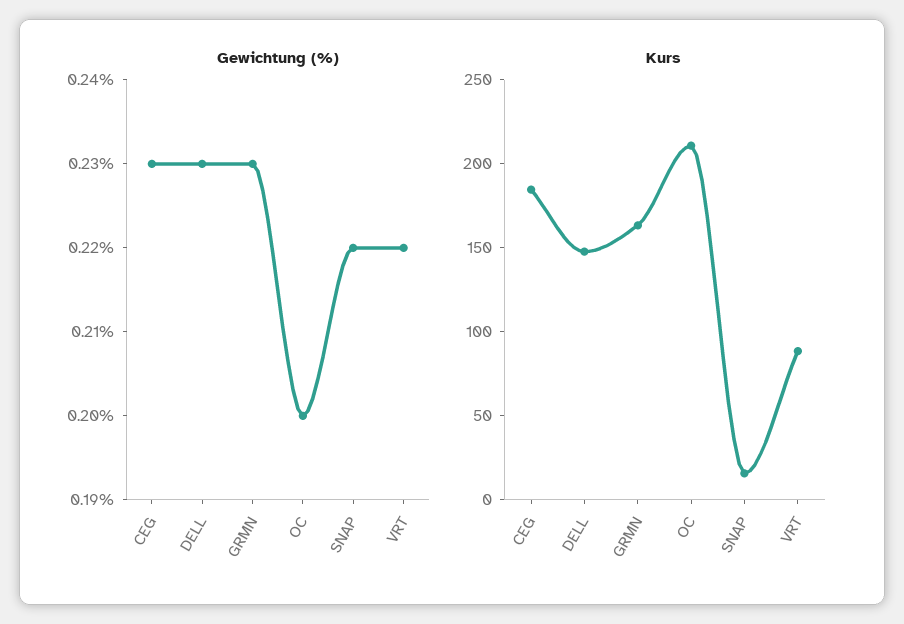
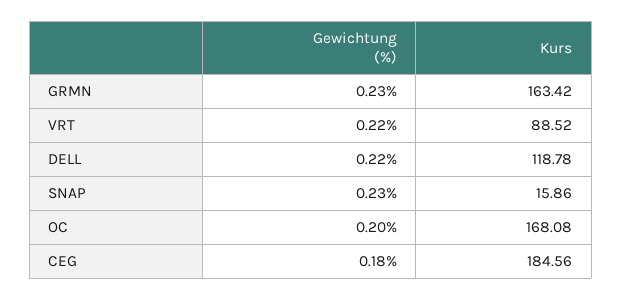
Gewichtung (%), CEG: 0.23 -> 0.18
Gewichtung (%), DELL: 0.23 -> 0.22
Gewichtung (%), SNAP: 0.22 -> 0.23
Kurs, DELL: 150 -> 118.78
Kurs, OC: 210 -> 168.08

